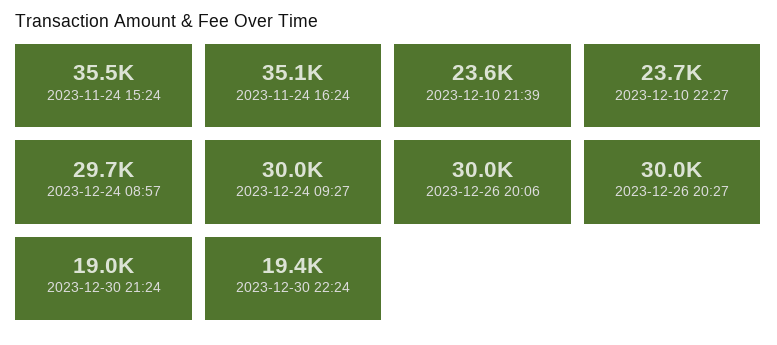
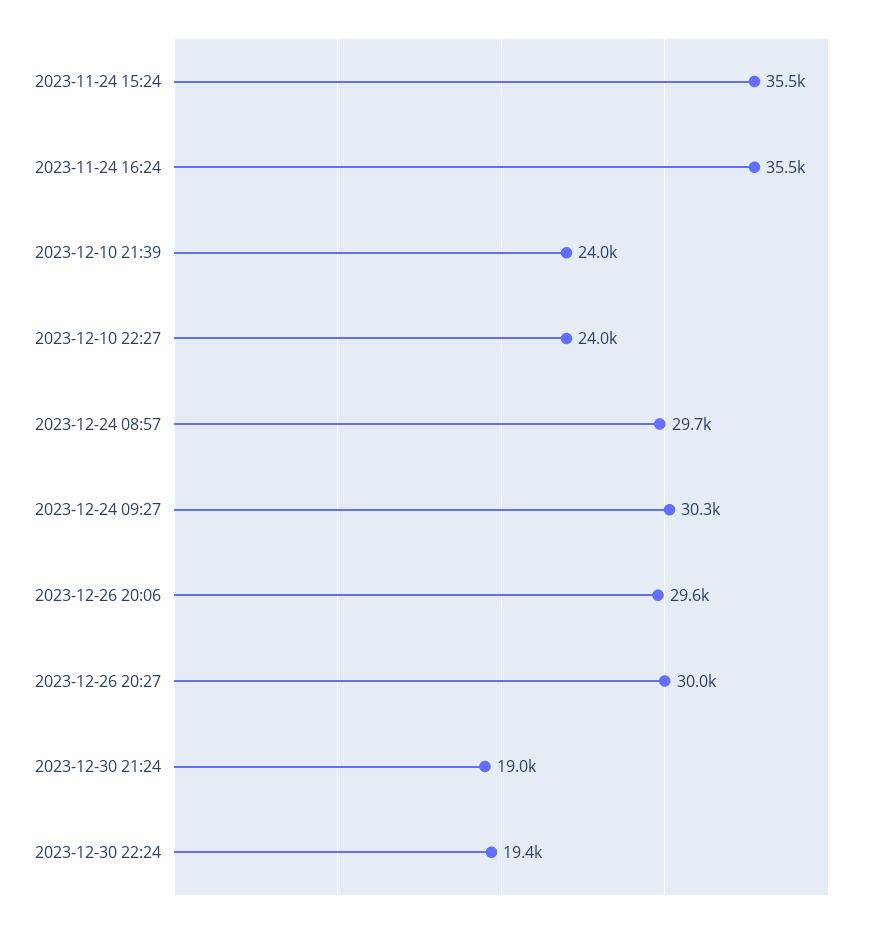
2023-11-24 16:24: 35100 -> 35500
2023-12-10 21:39: 23600 -> 24000
2023-12-10 22:27: 23700 -> 24000
2023-12-24 09:27: 30000 -> 30300
2023-12-26 20:06: 30000 -> 29600

